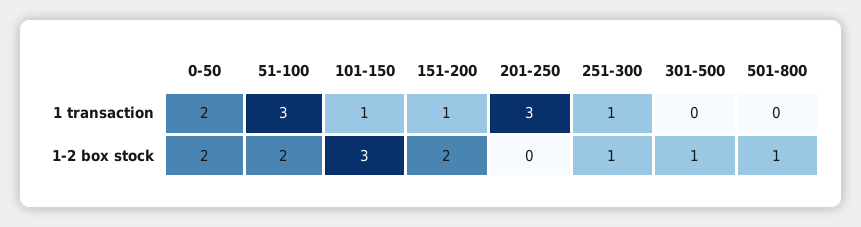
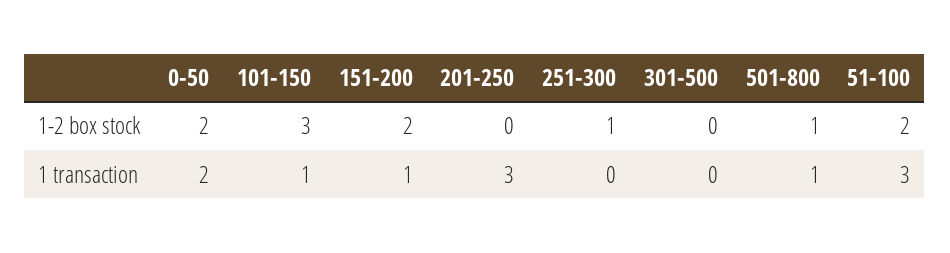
251-300, 1 transaction: 1 -> 0
501-800, 1 transaction: 0 -> 1
301-500, 1-2 box stock: 1 -> 0

